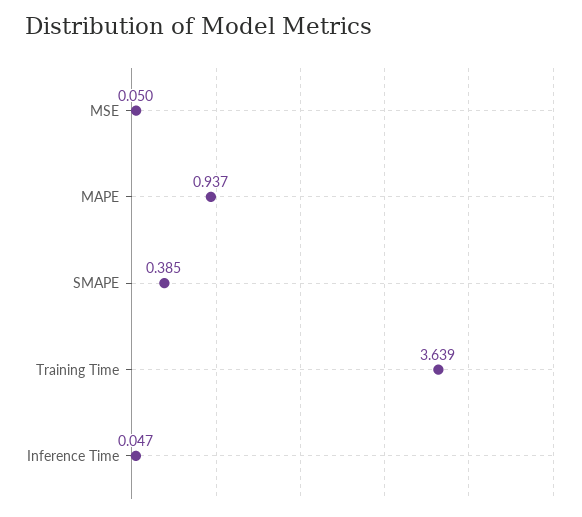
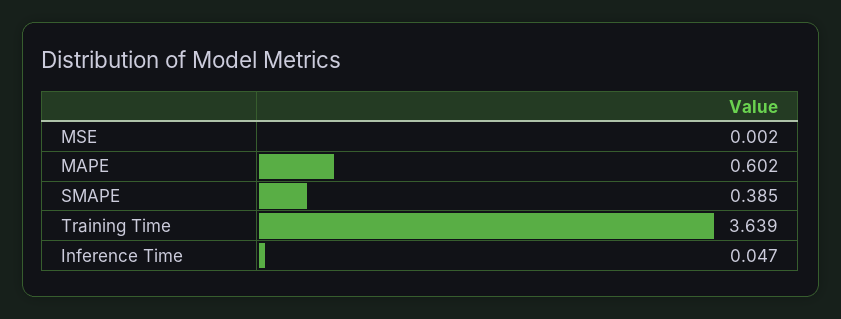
MSE: 0.05 -> 0.002
MAPE: 0.937 -> 0.602

